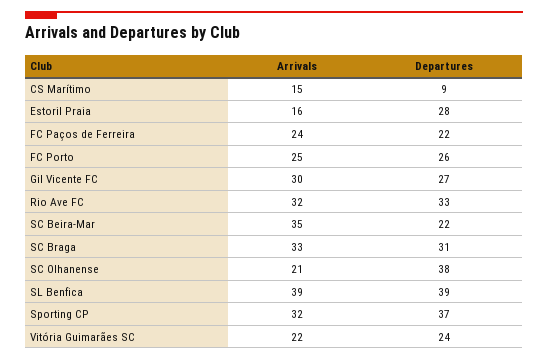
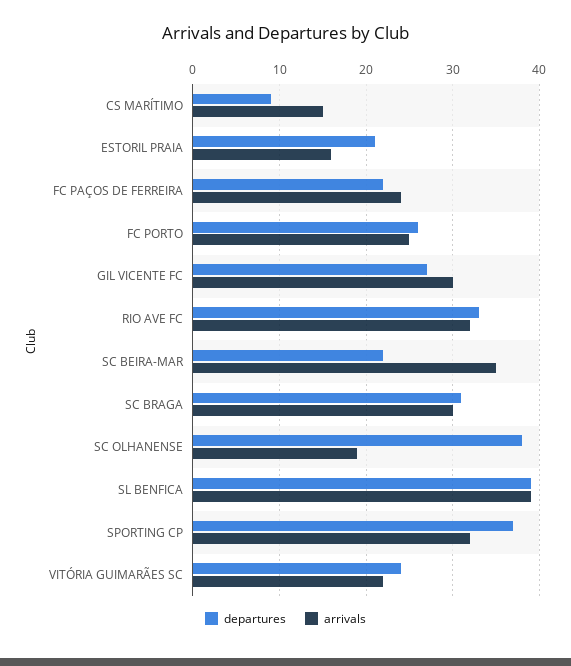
Departures, Estoril Praia: 28 -> 21
Arrivals, SC Braga: 33 -> 30
Arrivals, SC Olhanense: 21 -> 19

